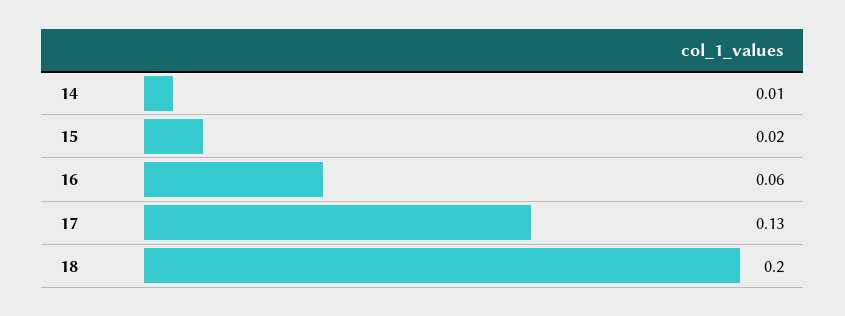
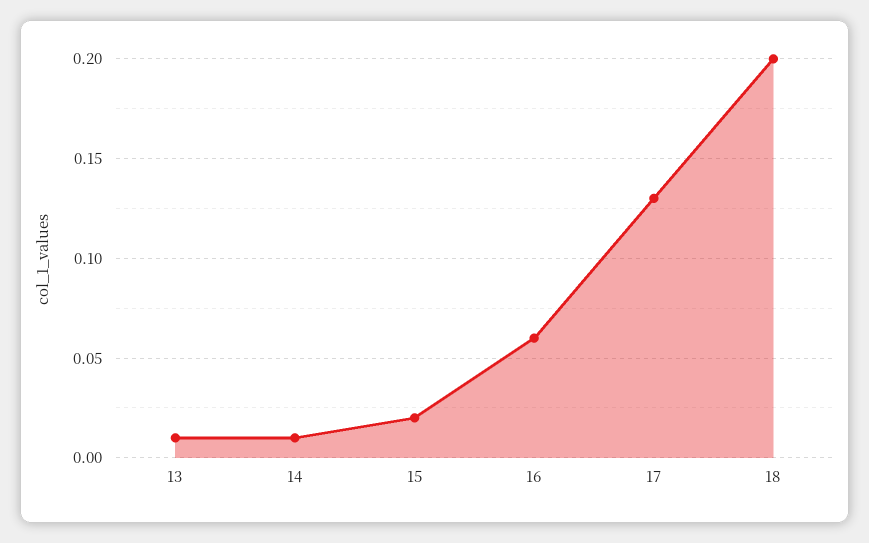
13: none -> 0.01

